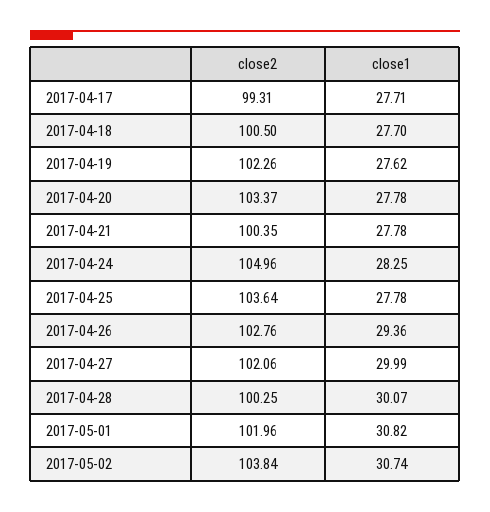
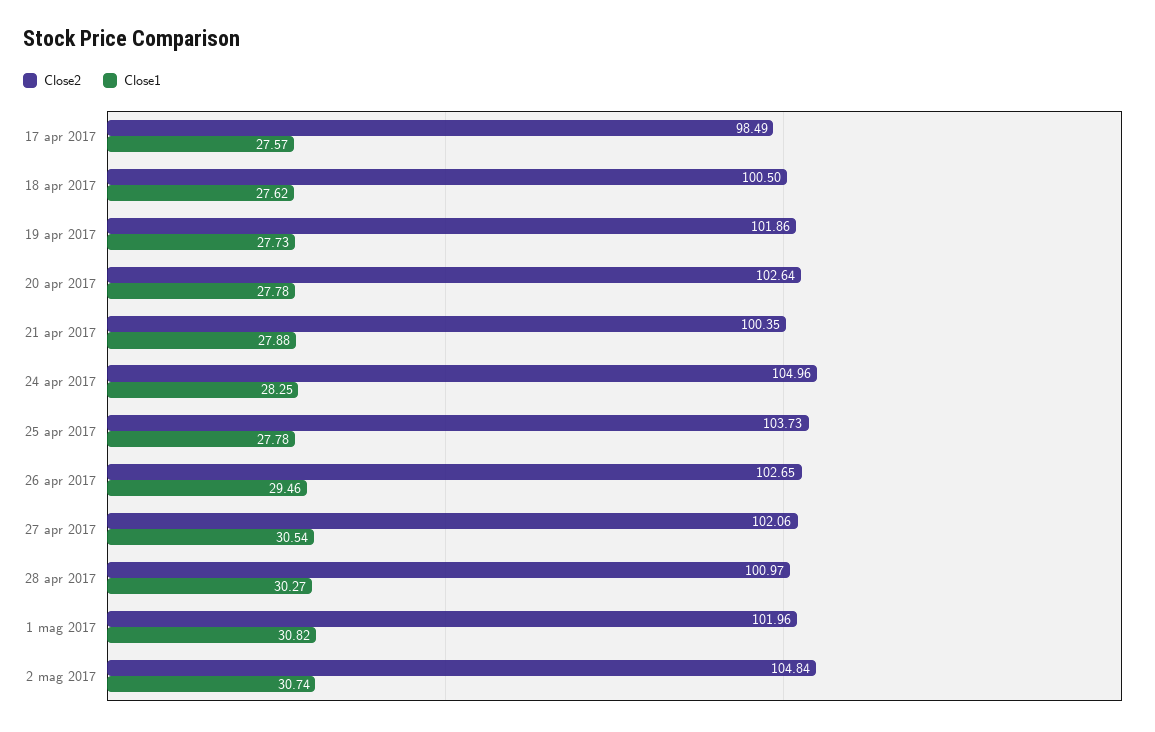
close2, 2017-04-17: 99.31 -> 98.49
close1, 2017-04-17: 27.71 -> 27.57
close1, 2017-04-18: 27.7 -> 27.62
close2, 2017-04-19: 102.26 -> 101.86
close1, 2017-04-19: 27.62 -> 27.73
close2, 2017-04-20: 103.37 -> 102.64
close1, 2017-04-21: 27.78 -> 27.88
close2, 2017-04-25: 103.64 -> 103.73
close2, 2017-04-26: 102.76 -> 102.65
close1, 2017-04-26: 29.36 -> 29.46
close1, 2017-04-27: 29.99 -> 30.54
close2, 2017-04-28: 100.25 -> 100.97
close1, 2017-04-28: 30.07 -> 30.27
close2, 2017-05-02: 103.84 -> 104.84

